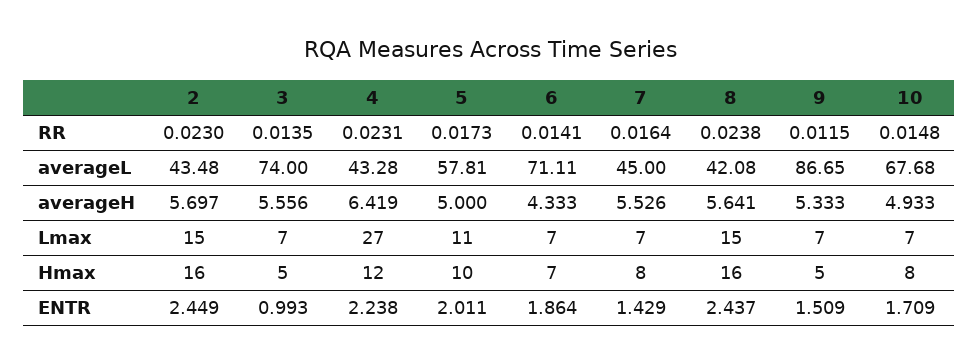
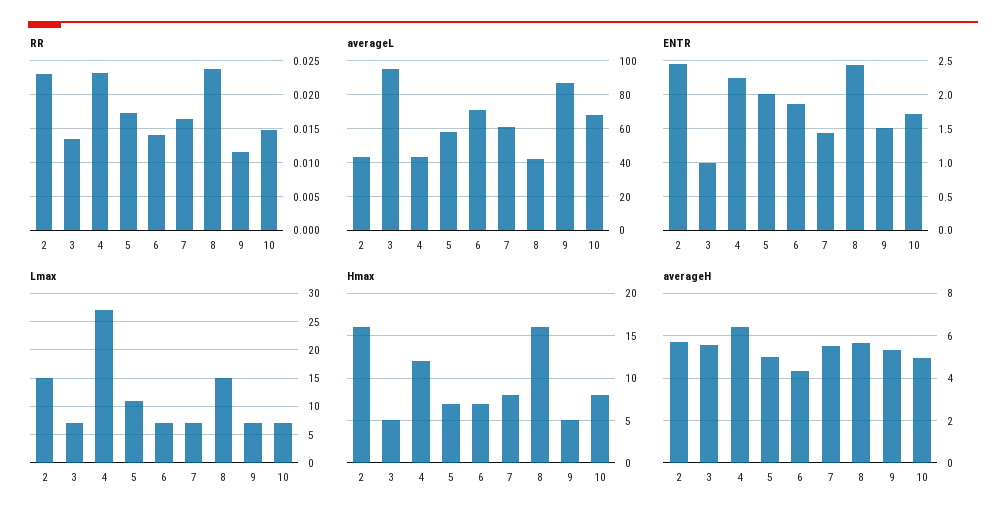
averageL, 3: 74 -> 95
averageL, 7: 45 -> 60
Hmax, 5: 10 -> 7

